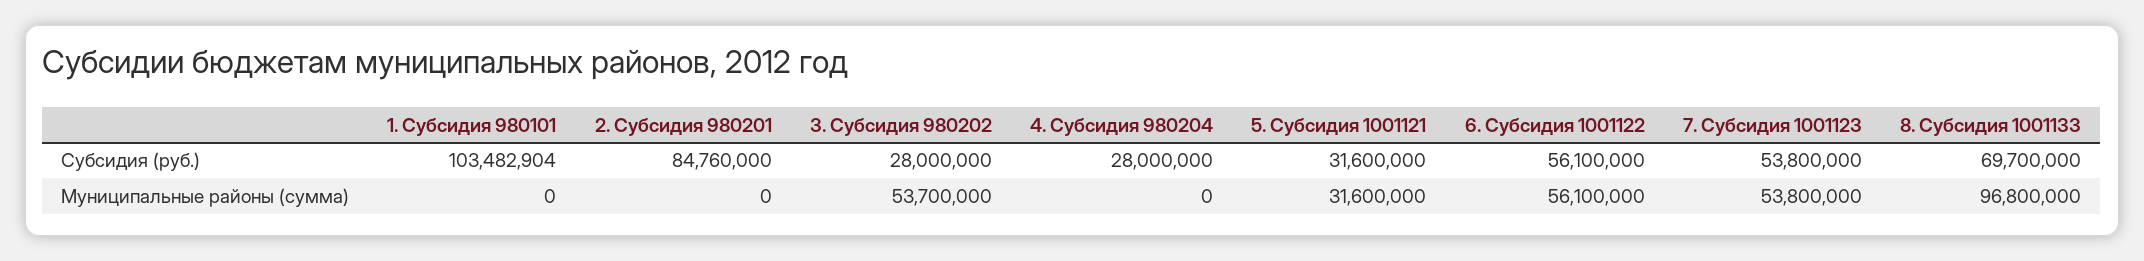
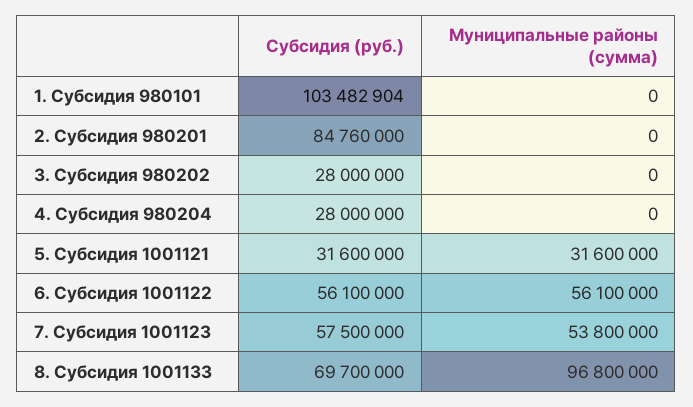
7. Субсидия 1001123, Субсидия (руб.): 53800000 -> 57500000
3. Субсидия 980202, Муниципальные районы (сумма): 53700000 -> 0

